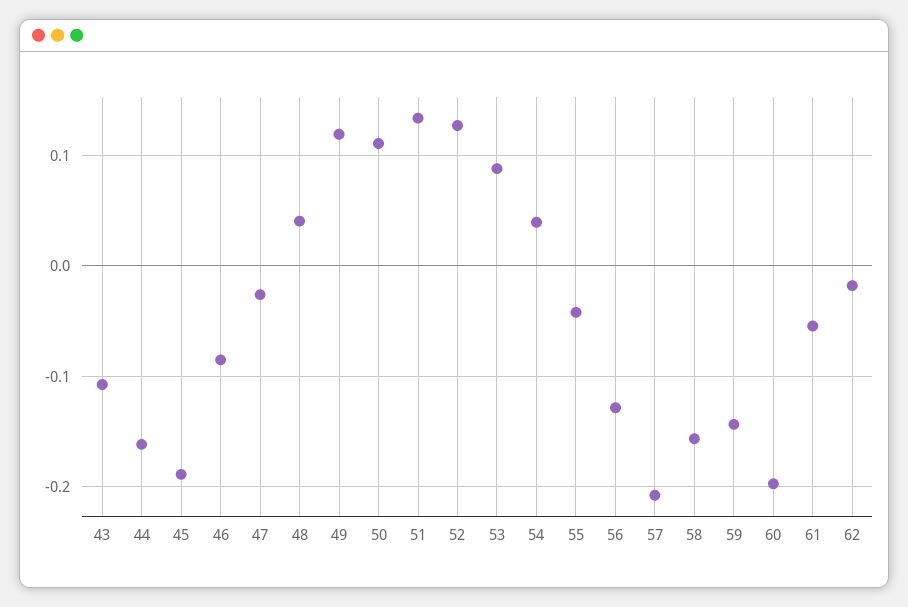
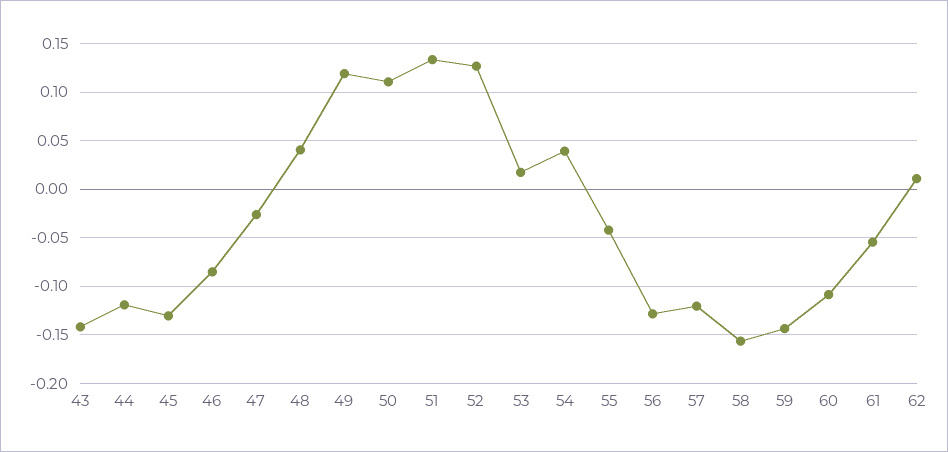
43: -0.11 -> -0.14
44: -0.16 -> -0.12
45: -0.19 -> -0.13
53: 0.09 -> 0.02
57: -0.21 -> -0.12
60: -0.2 -> -0.11
62: -0.02 -> 0.01

